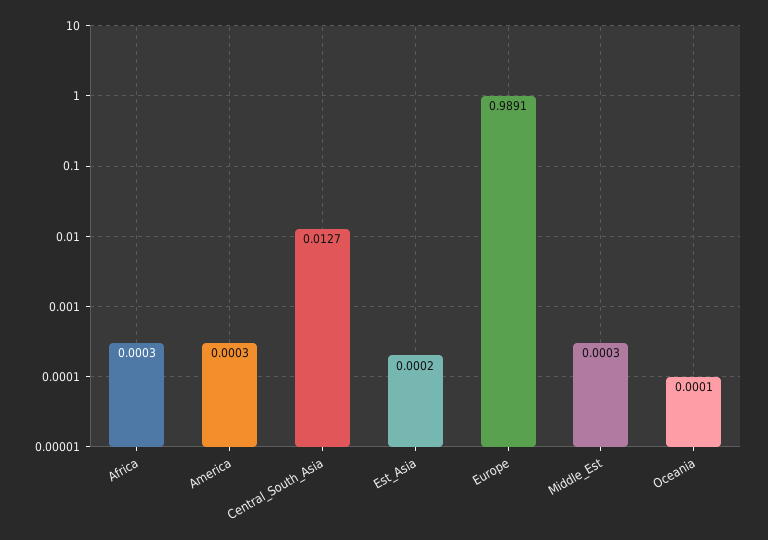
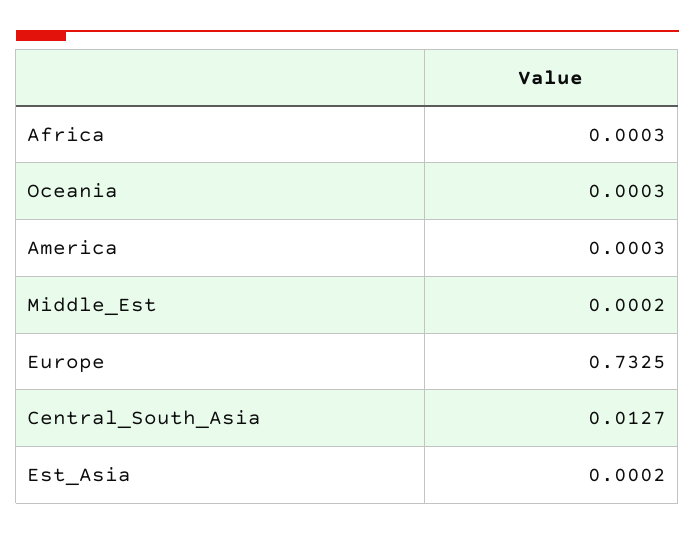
Europe: 0.9891 -> 0.7325
Middle_Est: 0.0003 -> 0.0002
Oceania: 0.0001 -> 0.0003

